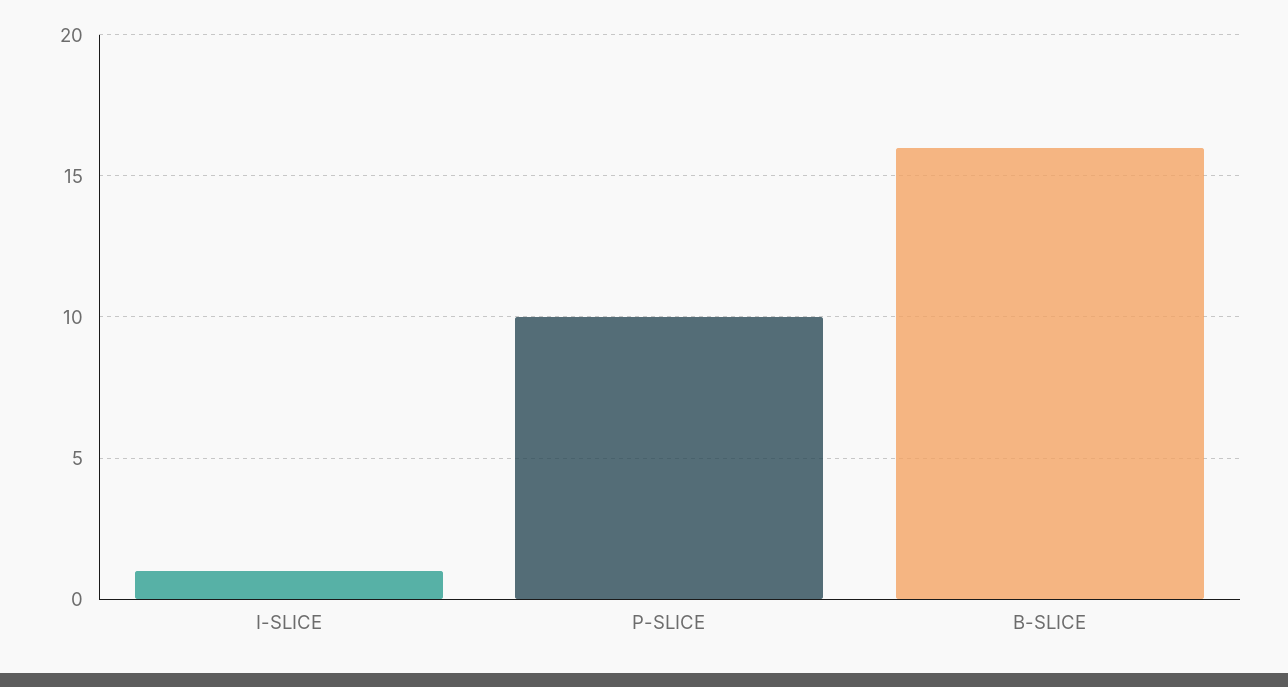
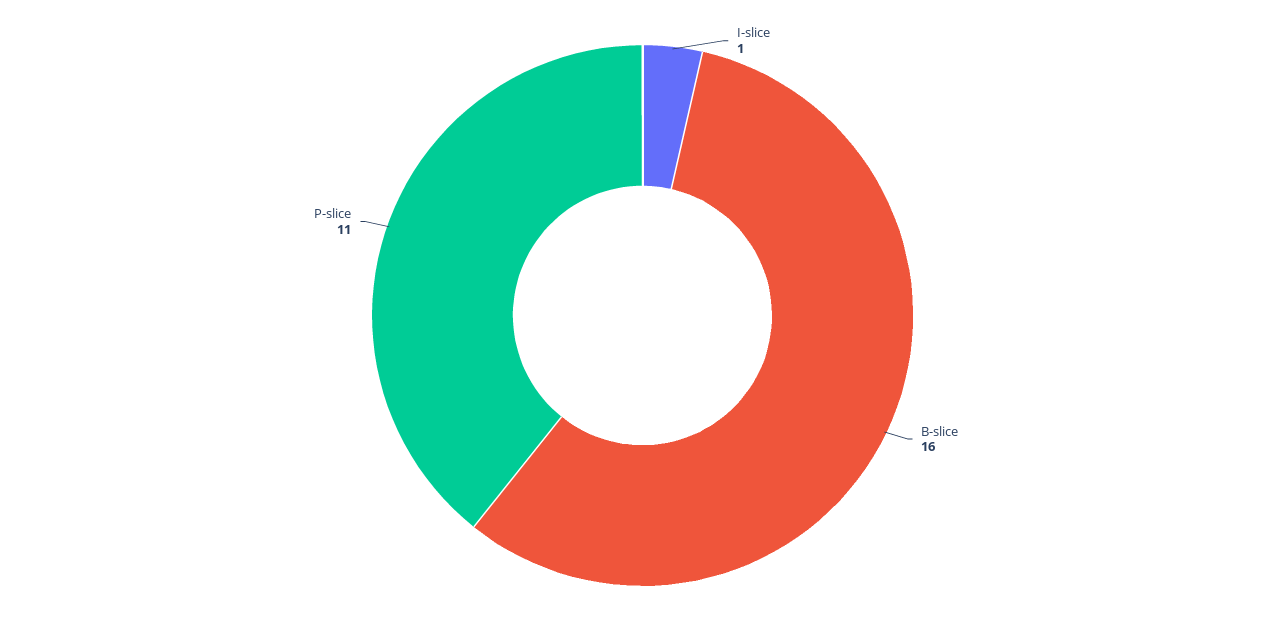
P-SLICE: 10 -> 11

